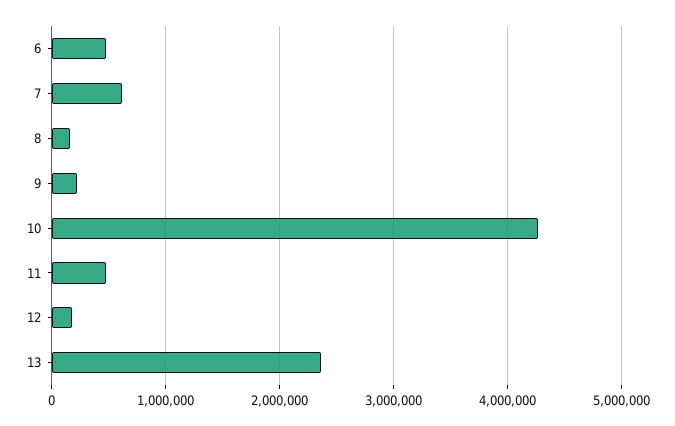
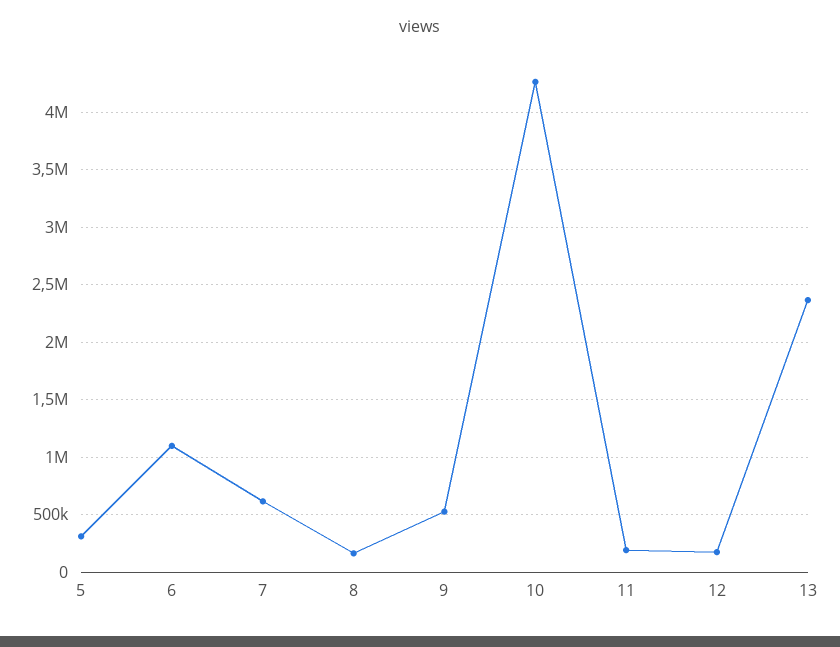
6: 500000 -> 1100000
9: 200000 -> 500000
11: 500000 -> 200000
5: none -> 300000

